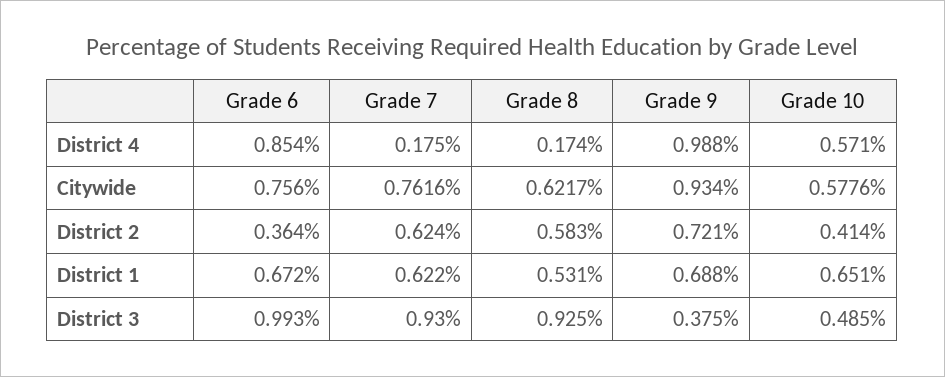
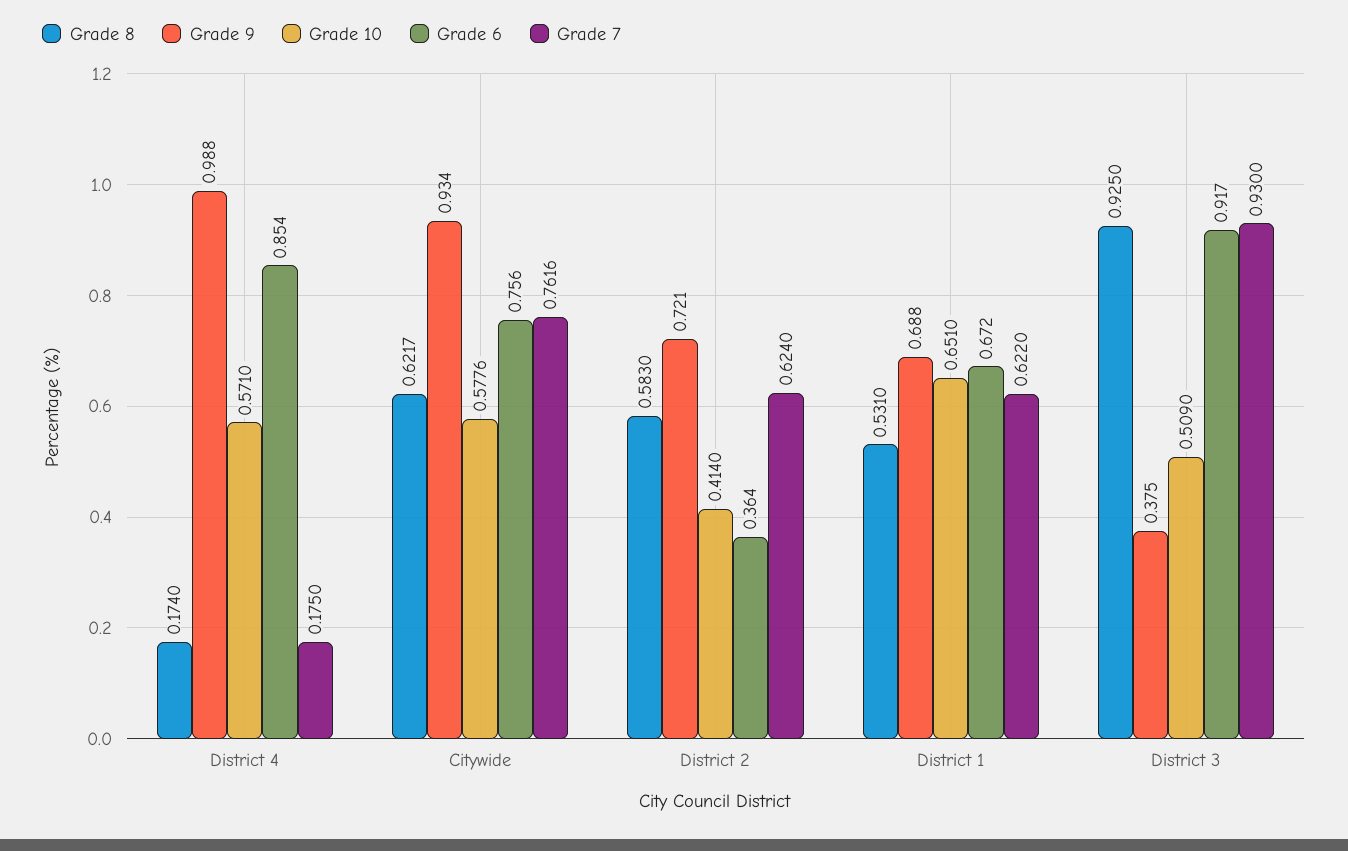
Grade 6, District 3: 0.993 -> 0.917
Grade 10, District 3: 0.485 -> 0.509

